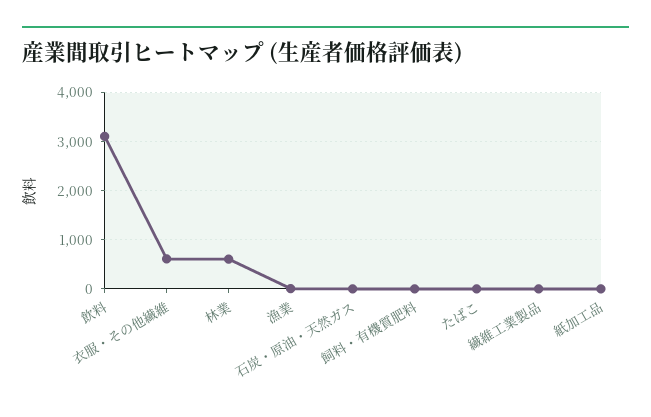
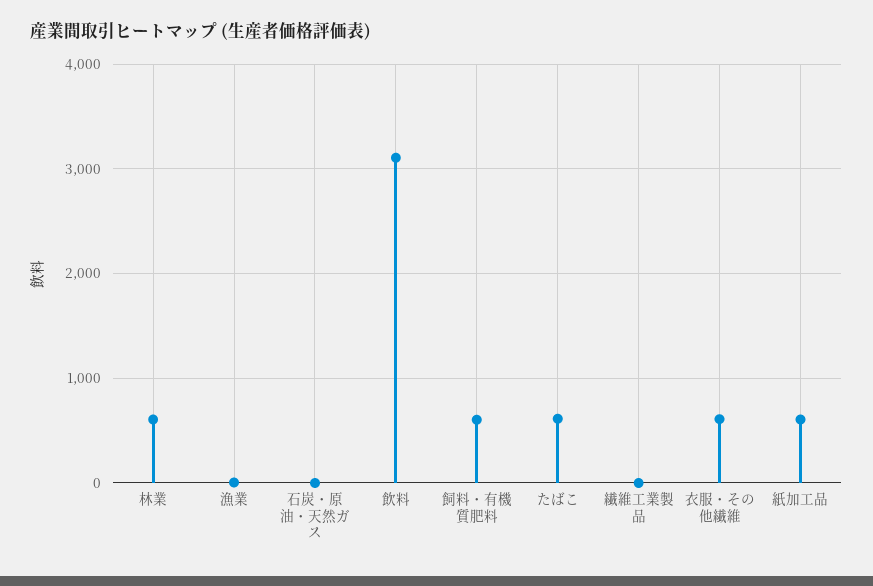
飼料・有機質肥料: 0 -> 600
たばこ: 0 -> 600
紙加工品: 0 -> 600

